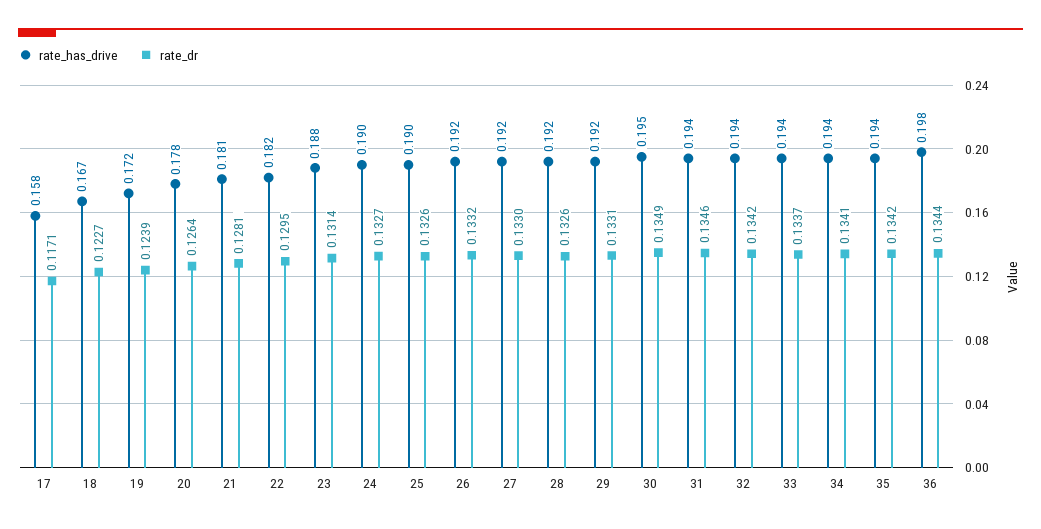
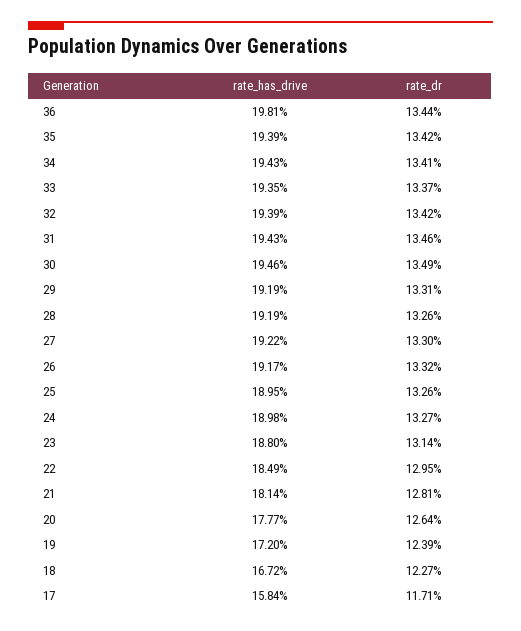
rate_has_drive, 22: 0.182 -> 0.1849

